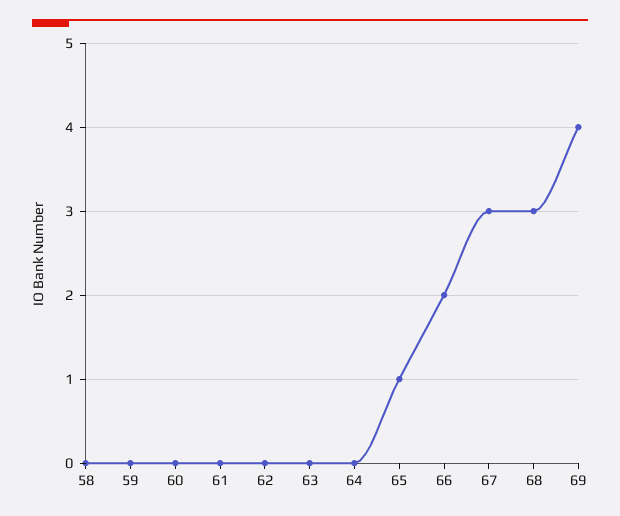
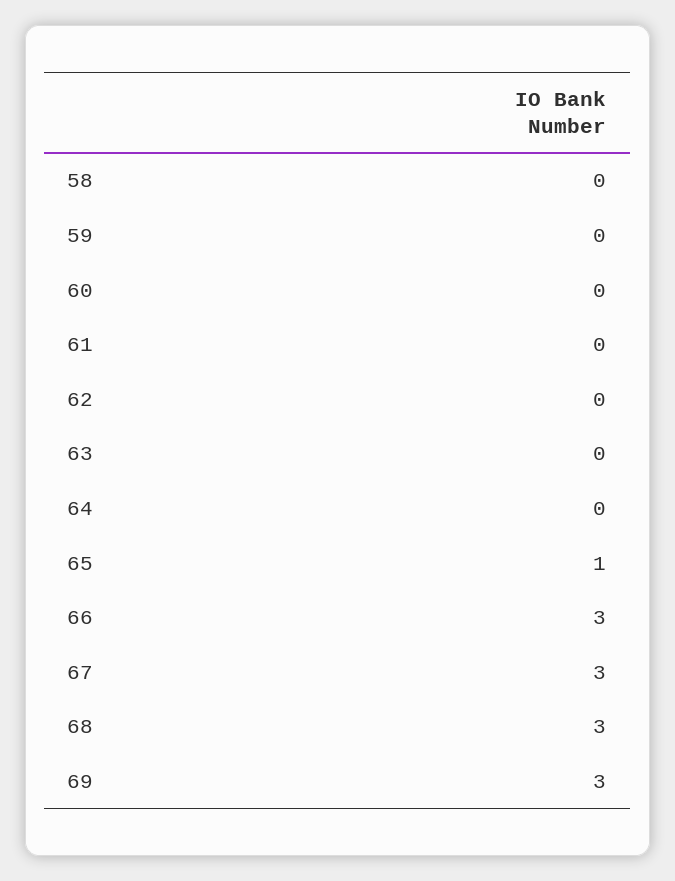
66: 2 -> 3
69: 4 -> 3

